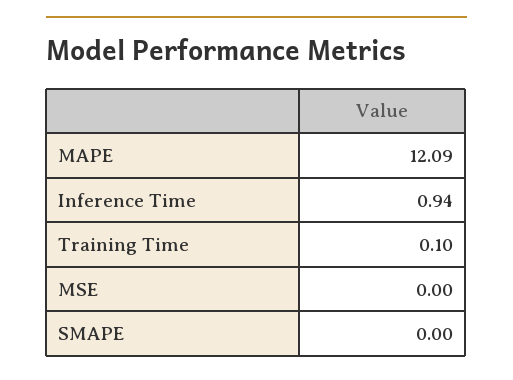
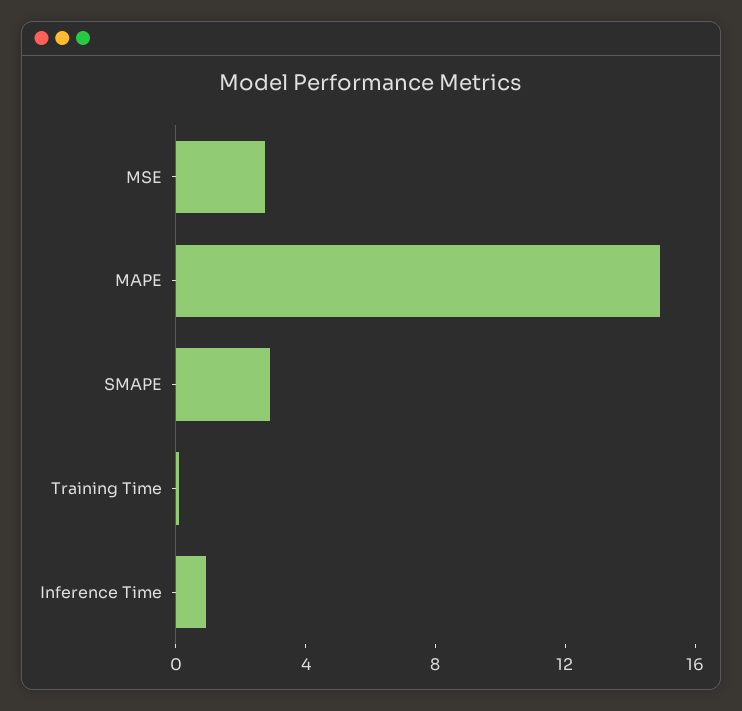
MAPE: 12.09 -> 15
MSE: 0 -> 3
SMAPE: 0 -> 3

